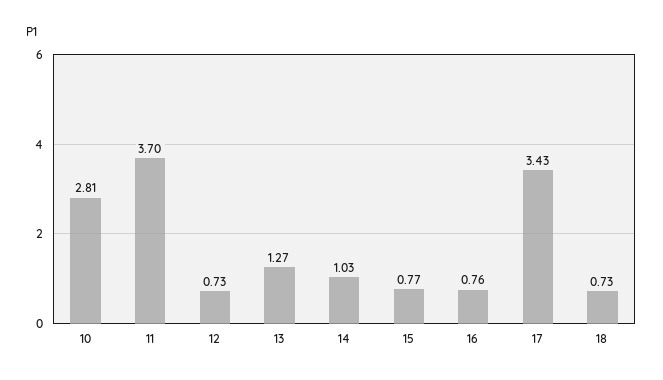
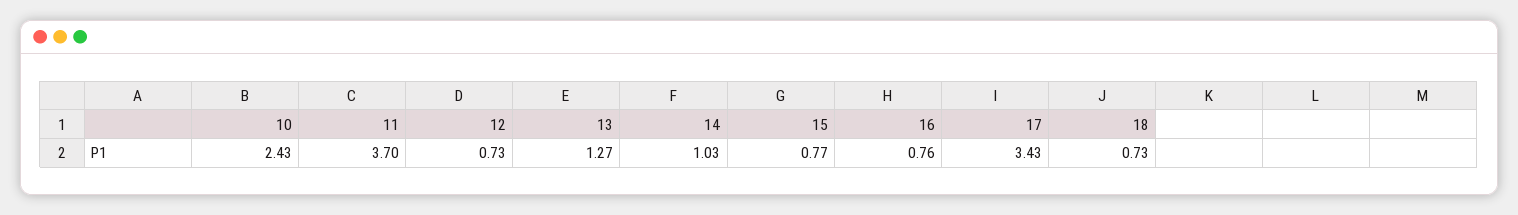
10: 2.81 -> 2.43

